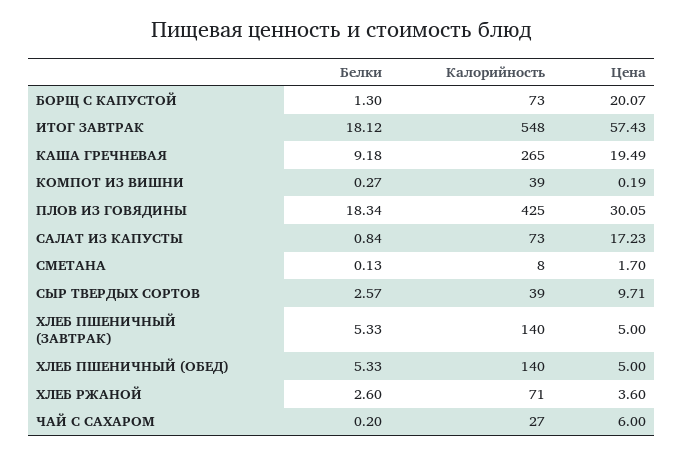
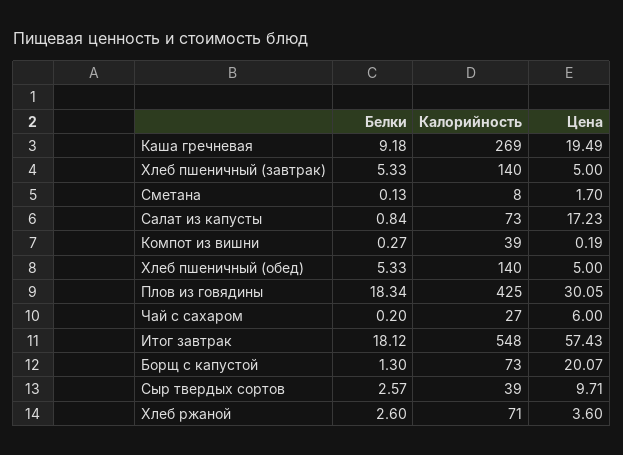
Калорийность, КАША ГРЕЧНЕВАЯ: 265 -> 269

